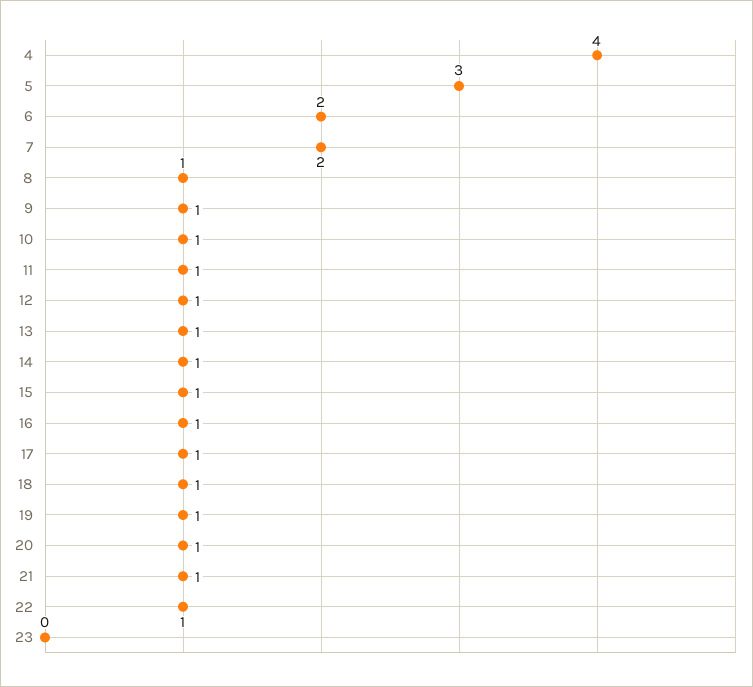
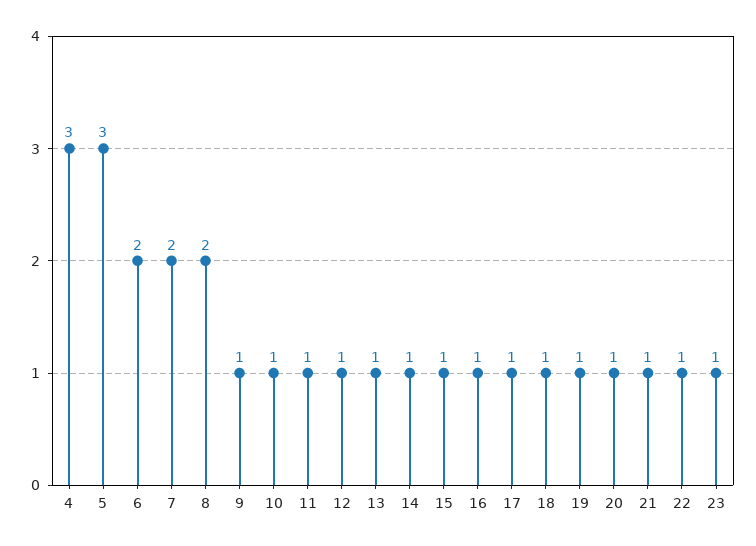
4: 4 -> 3
8: 1 -> 2
23: 0 -> 1

